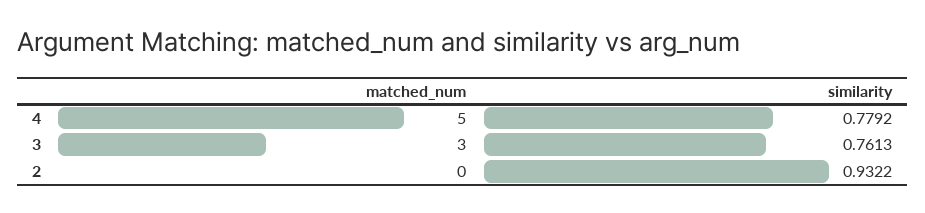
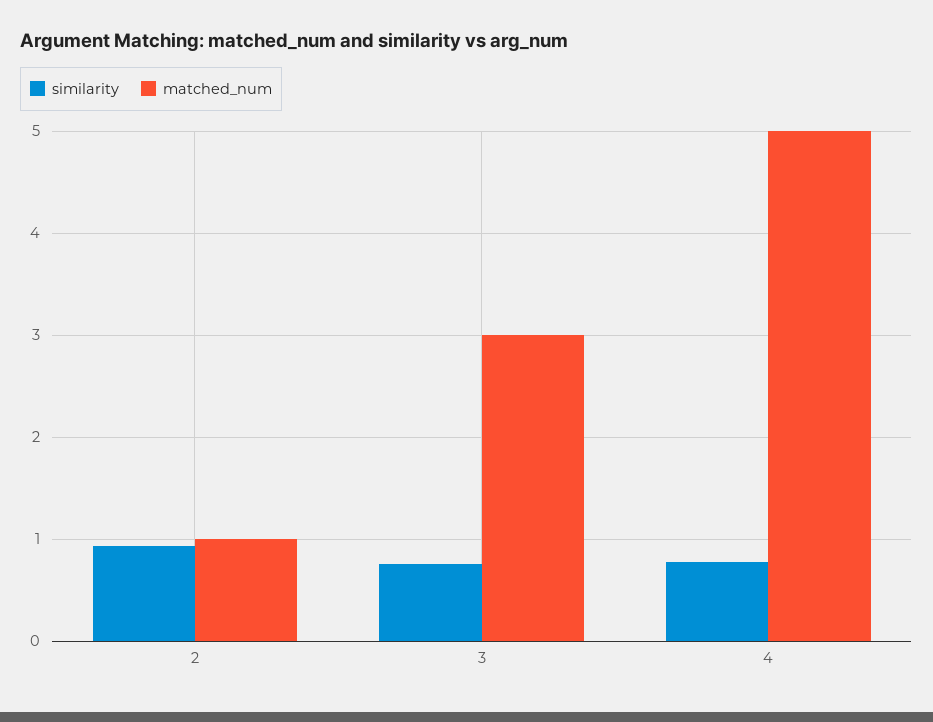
matched_num, 2: 0 -> 1

